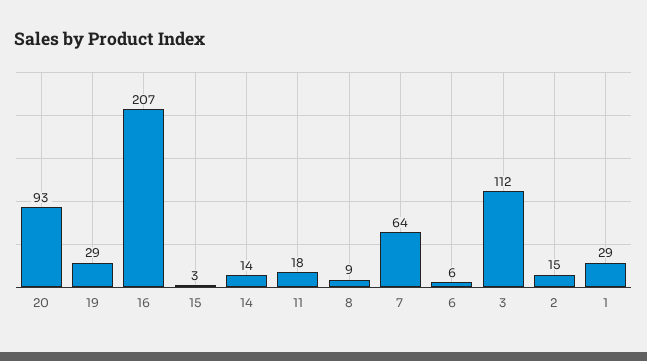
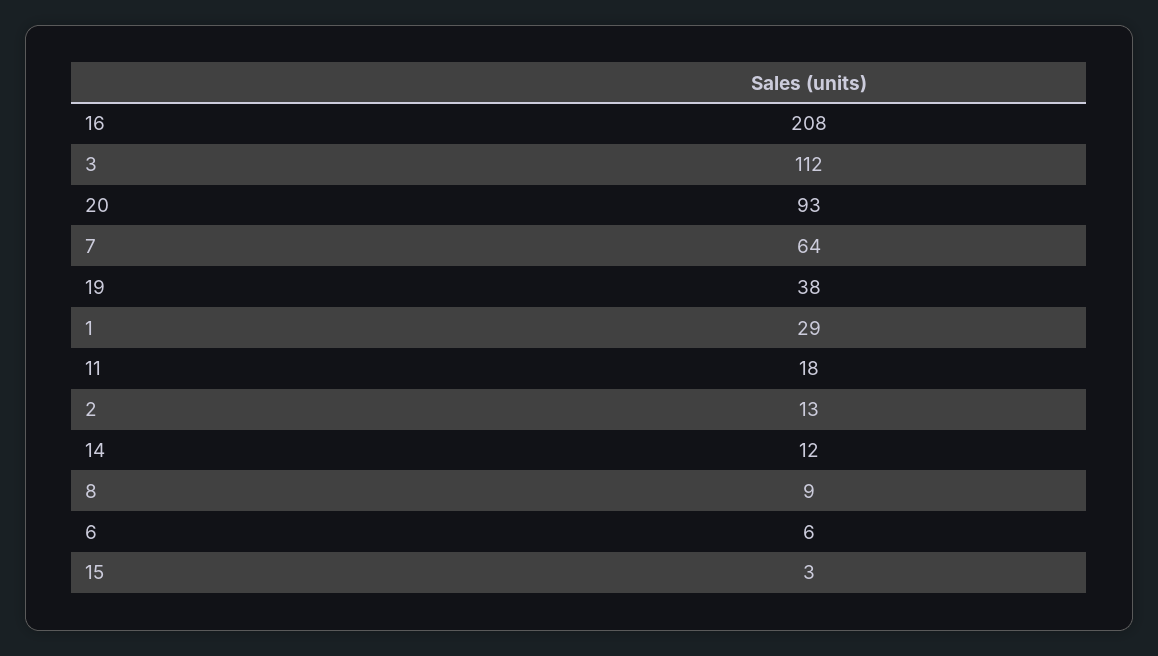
19: 29 -> 38
16: 207 -> 208
14: 14 -> 12
2: 15 -> 13

